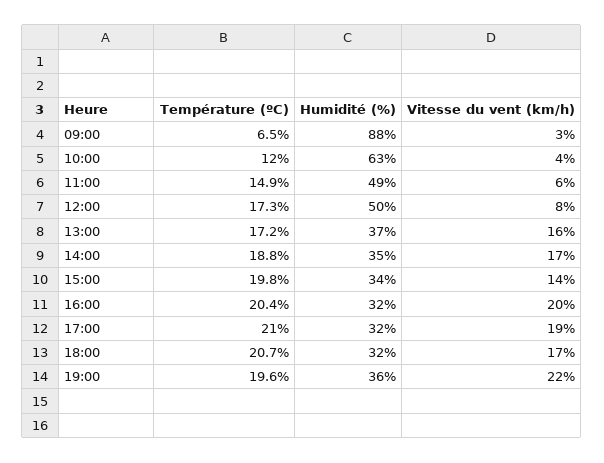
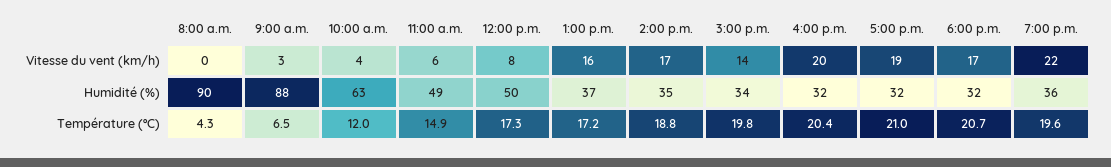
Vitesse du vent (km/h), 8:00 a.m.: none -> 0
Humidité (%), 8:00 a.m.: none -> 90
Température (ºC), 8:00 a.m.: none -> 4.3

